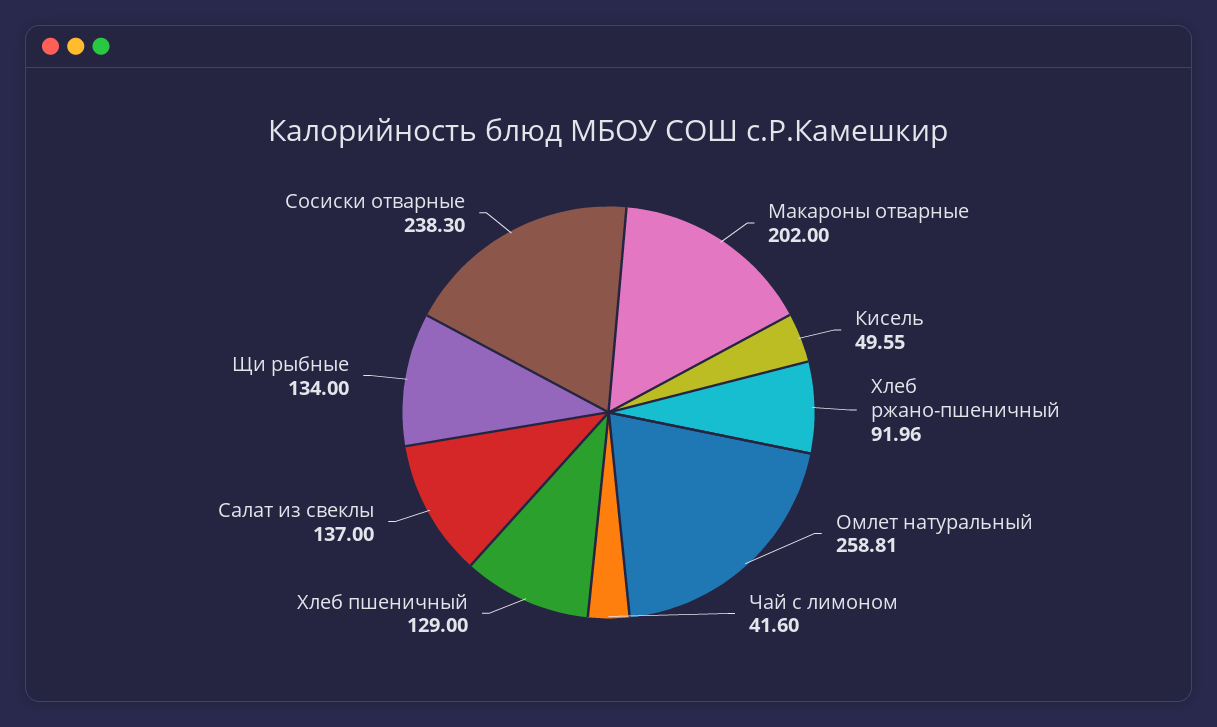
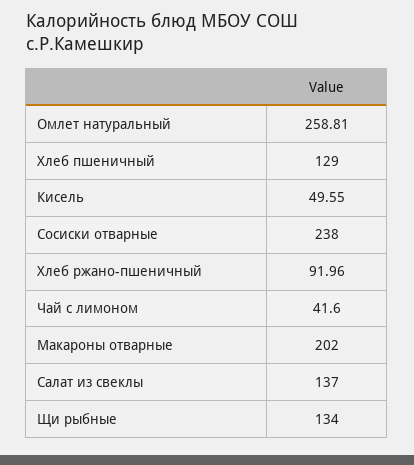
Сосиски отварные: 238.3 -> 238

